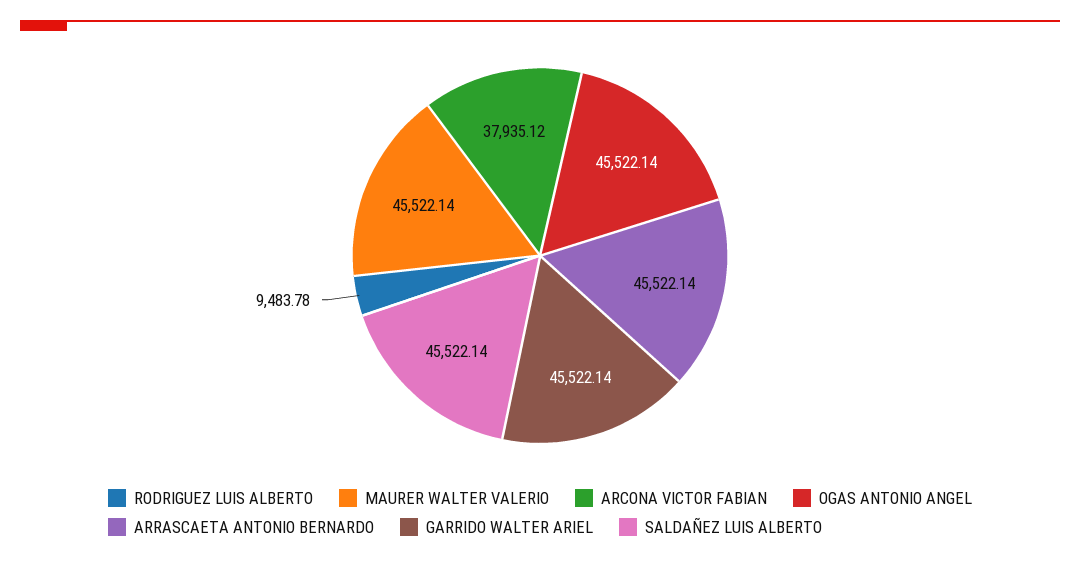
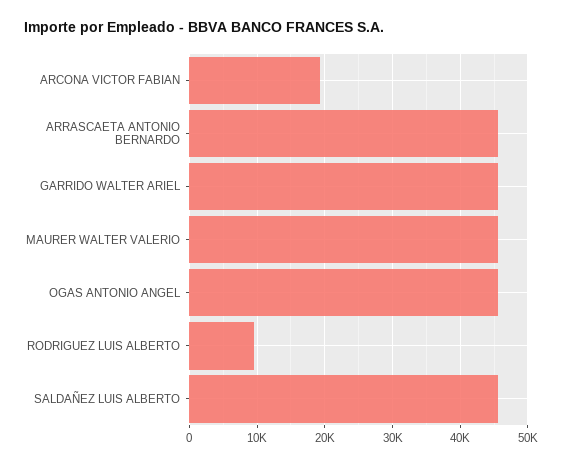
ARCONA VICTOR FABIAN: 37935.12 -> 19000

